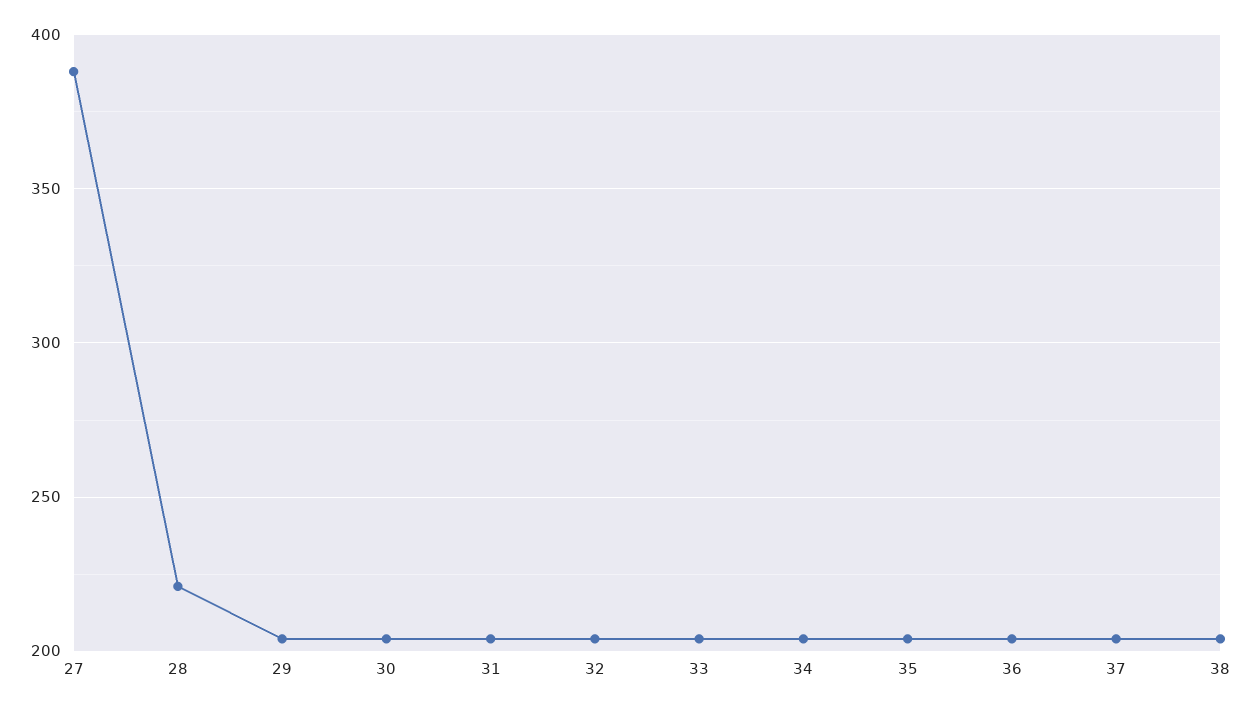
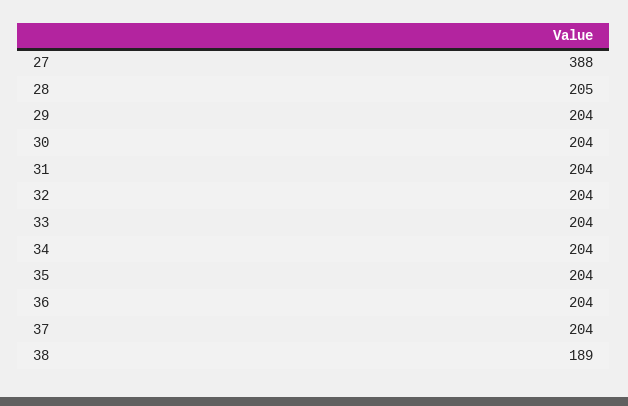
28: 220 -> 205
38: 205 -> 189

